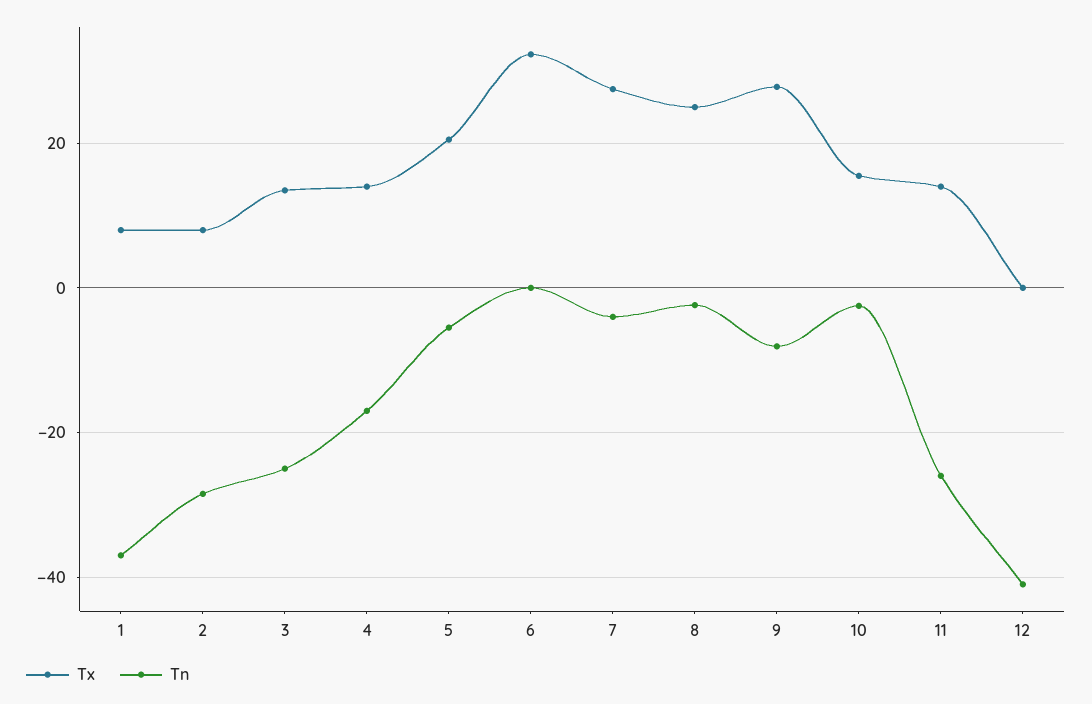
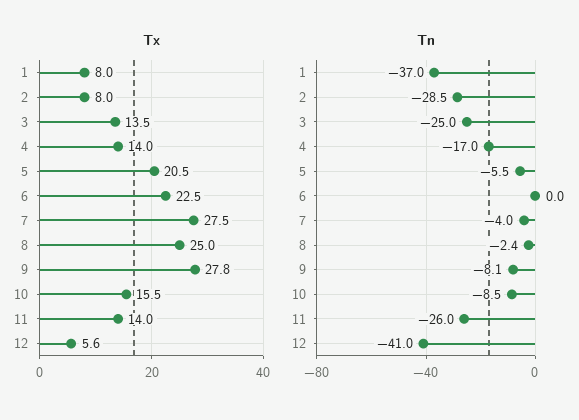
Tx, 6: 32 -> 22.5
Tn, 10: -2 -> -8.5
Tx, 12: 0 -> 5.6

